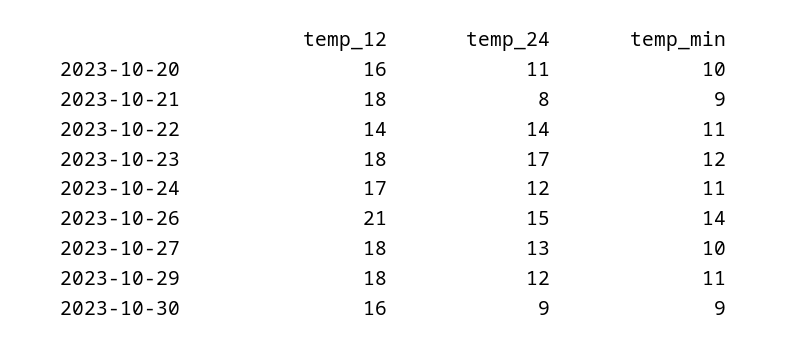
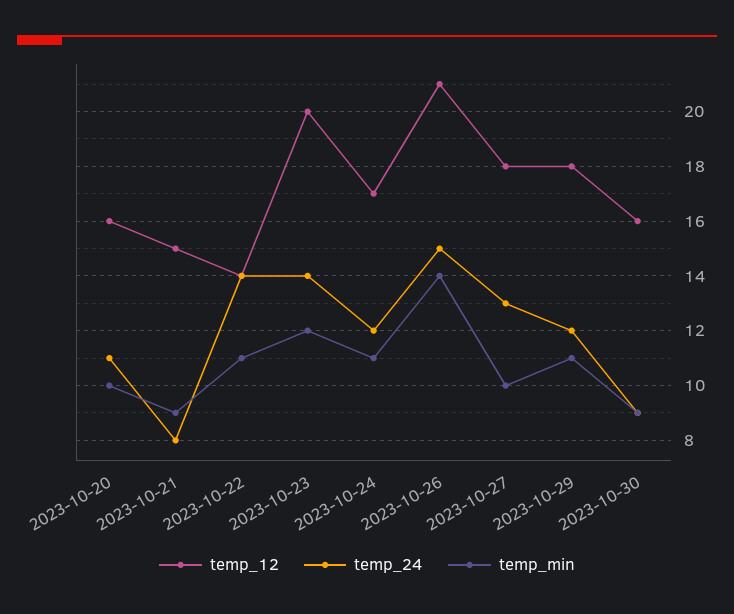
temp_12, 2023-10-21: 18 -> 15
temp_12, 2023-10-23: 18 -> 20
temp_24, 2023-10-23: 17 -> 14

